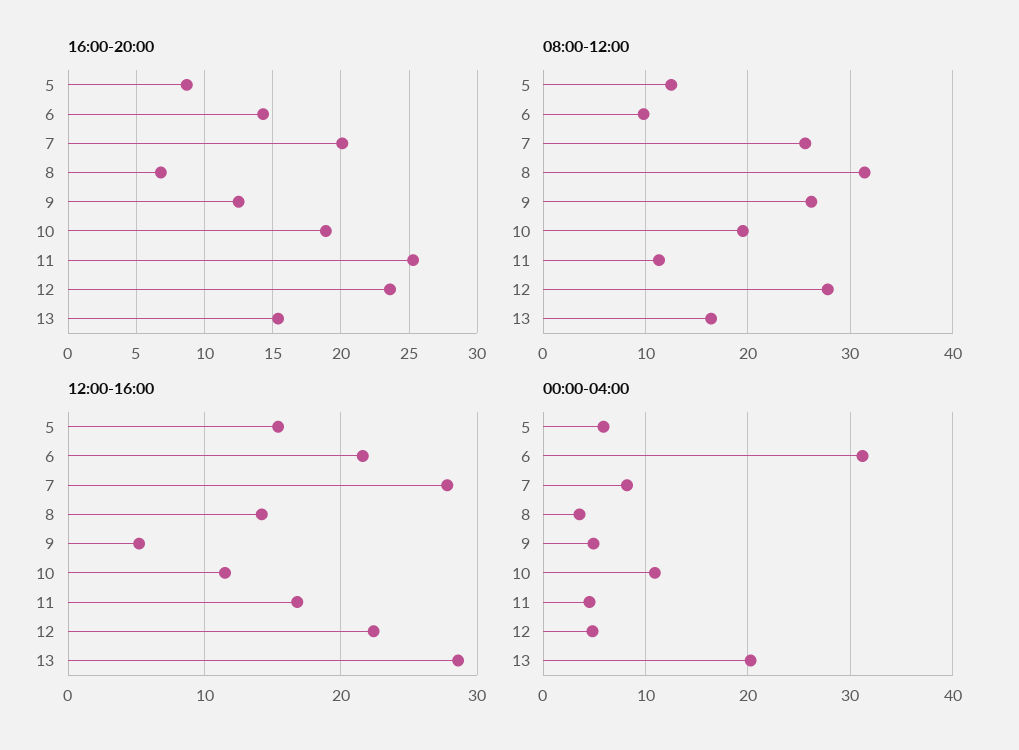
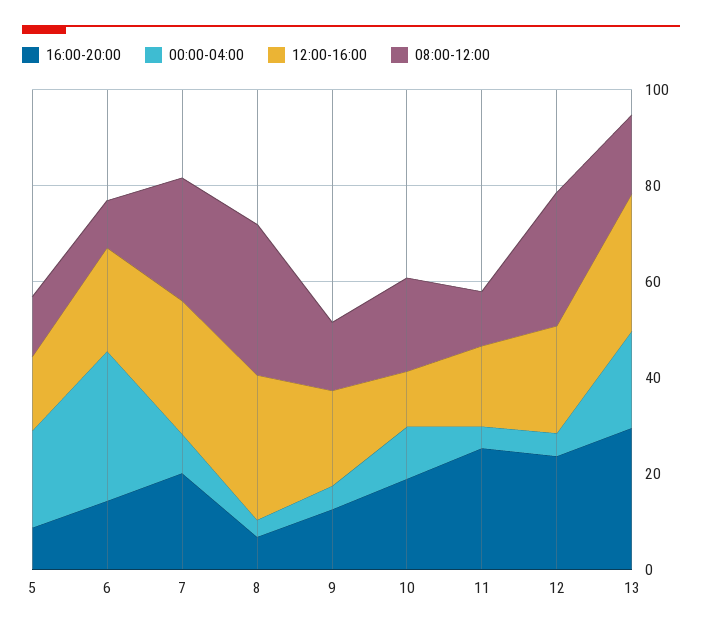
16:00-20:00, 13: 15.5 -> 30
08:00-12:00, 9: 26 -> 15
12:00-16:00, 8: 14 -> 30
12:00-16:00, 9: 5 -> 20
00:00-04:00, 5: 6 -> 20

